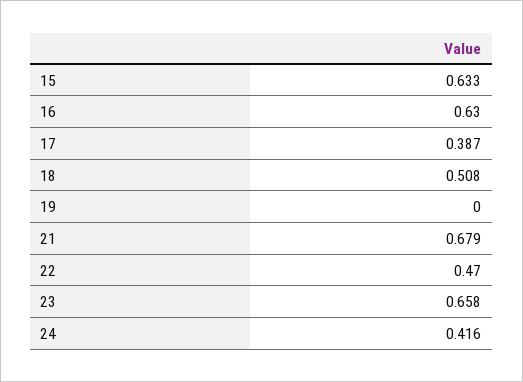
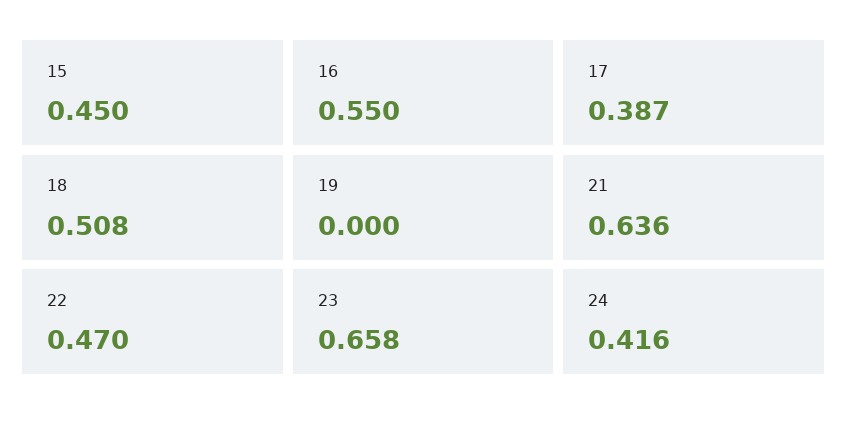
15: 0.633 -> 0.45
16: 0.63 -> 0.55
21: 0.679 -> 0.636

